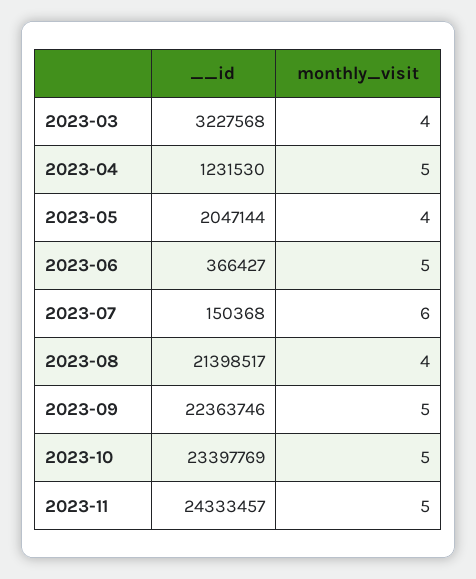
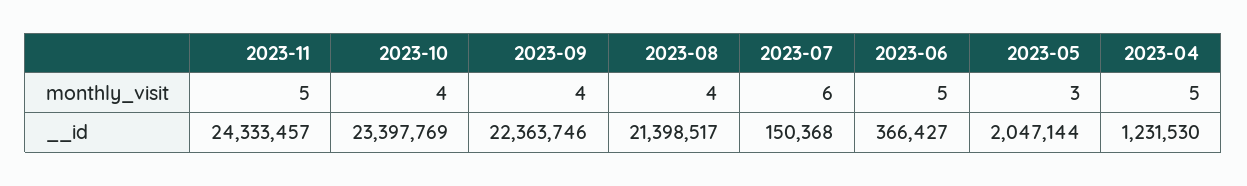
__id, 2023-03: 3227568 -> none
monthly_visit, 2023-03: 4 -> none
monthly_visit, 2023-05: 4 -> 3
monthly_visit, 2023-09: 5 -> 4
monthly_visit, 2023-10: 5 -> 4

